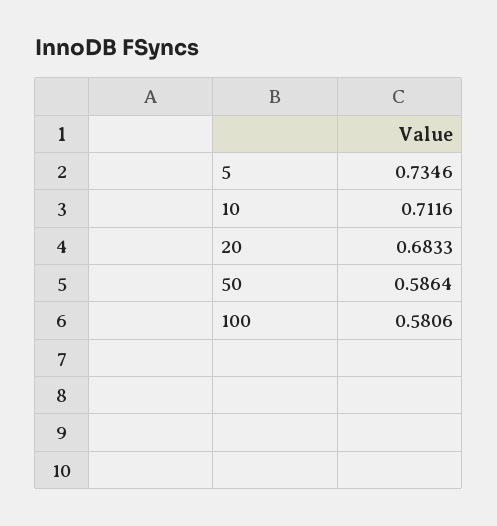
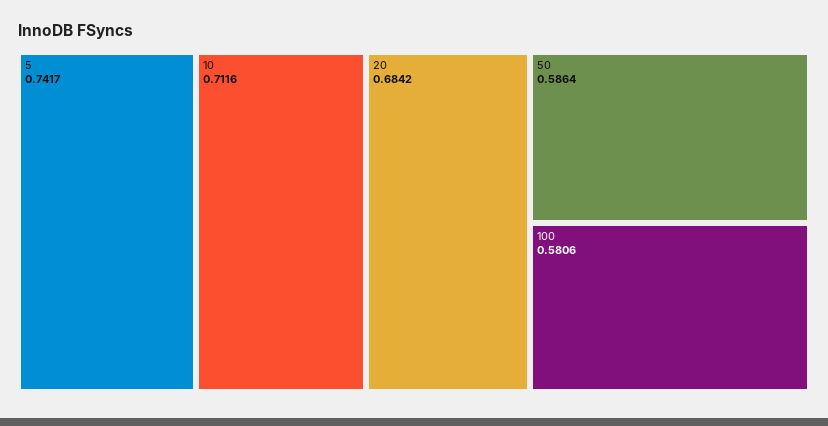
5: 0.7346 -> 0.7417
20: 0.6833 -> 0.6842

